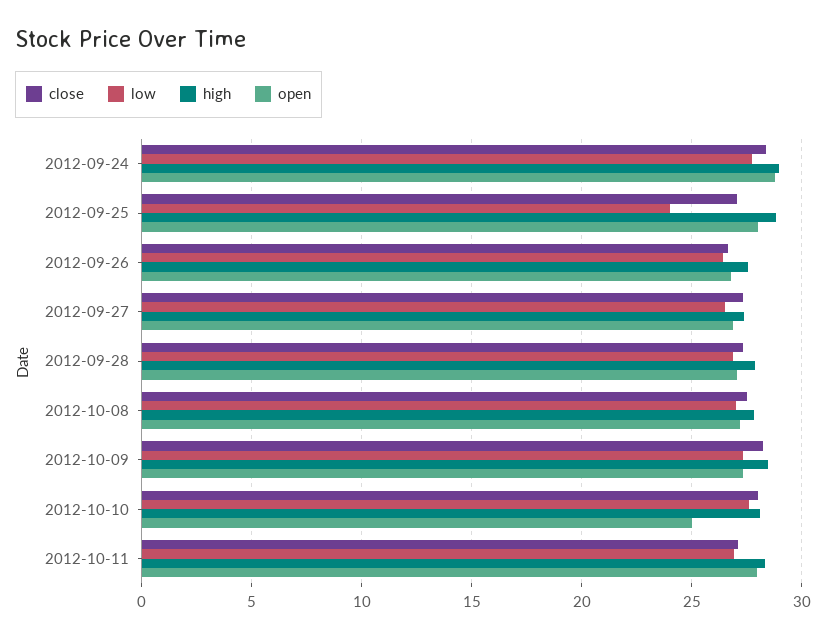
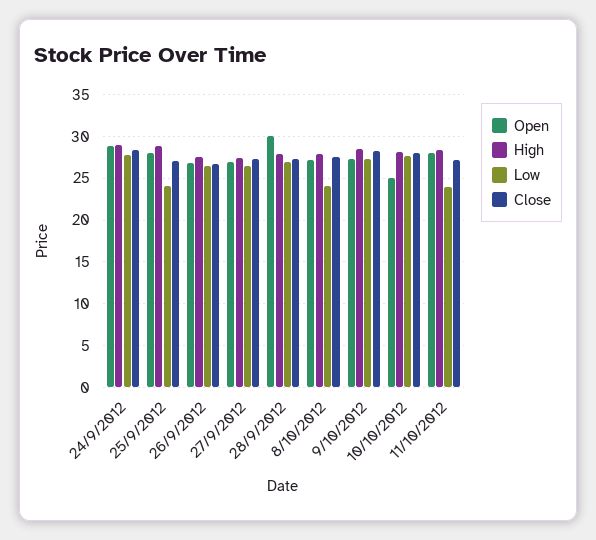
open, 2012-09-28: 27 -> 30
low, 2012-10-08: 27 -> 24
low, 2012-10-11: 27 -> 24

